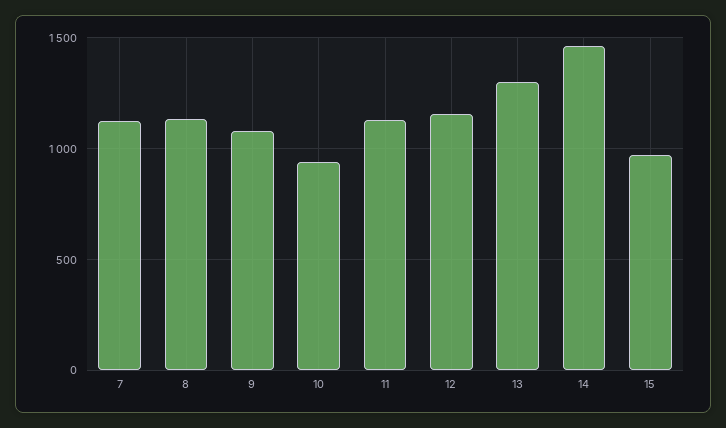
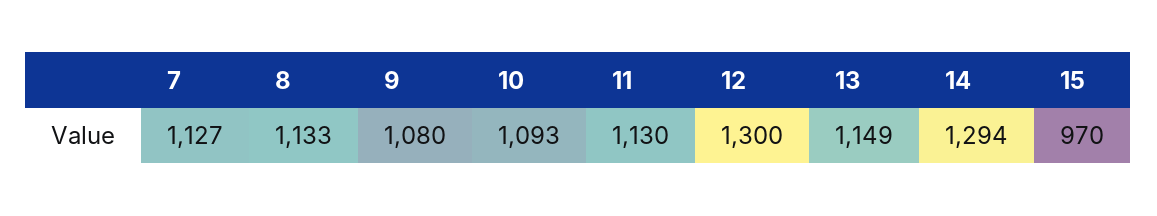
10: 950 -> 1093
12: 1150 -> 1300
13: 1300 -> 1149
14: 1450 -> 1294

